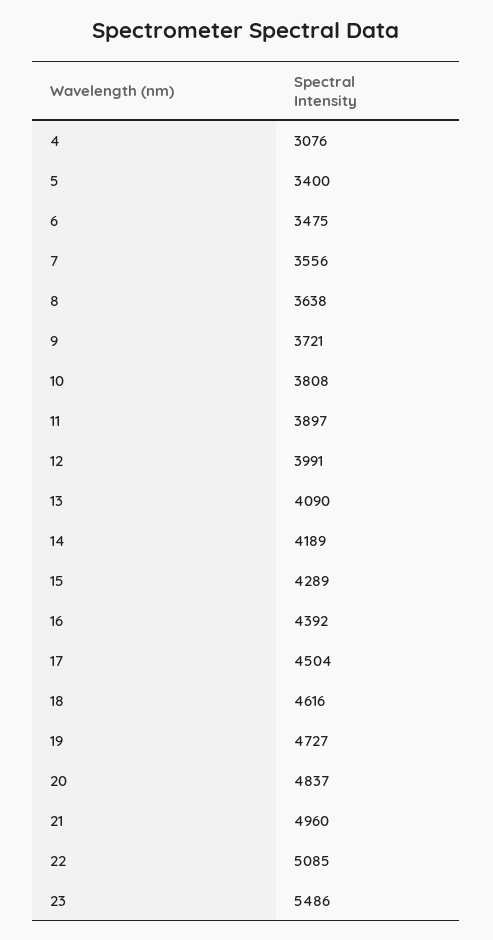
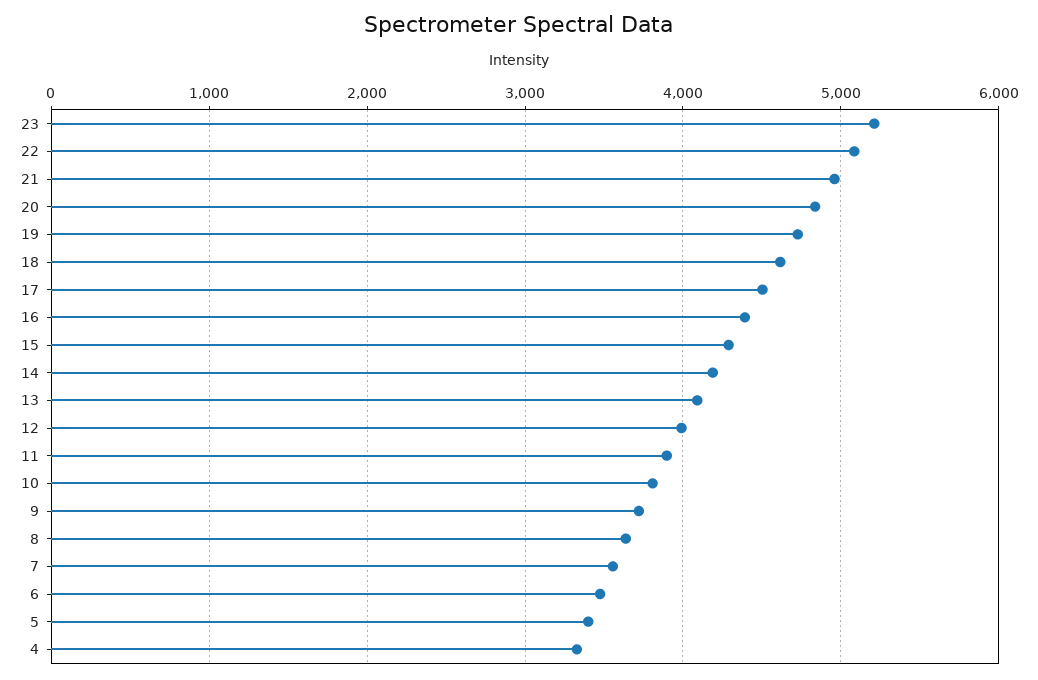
4: 3076 -> 3300
23: 5486 -> 5200

